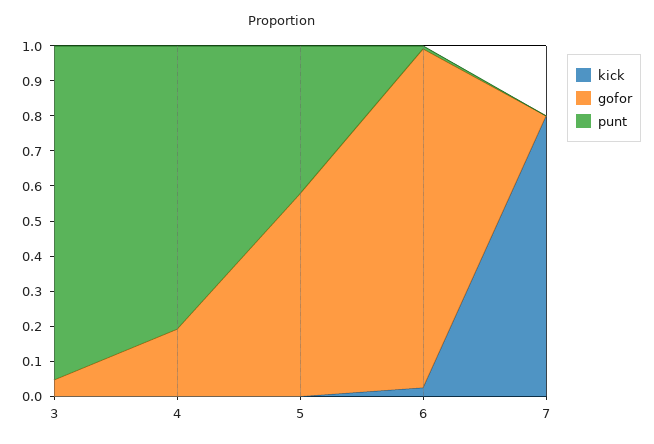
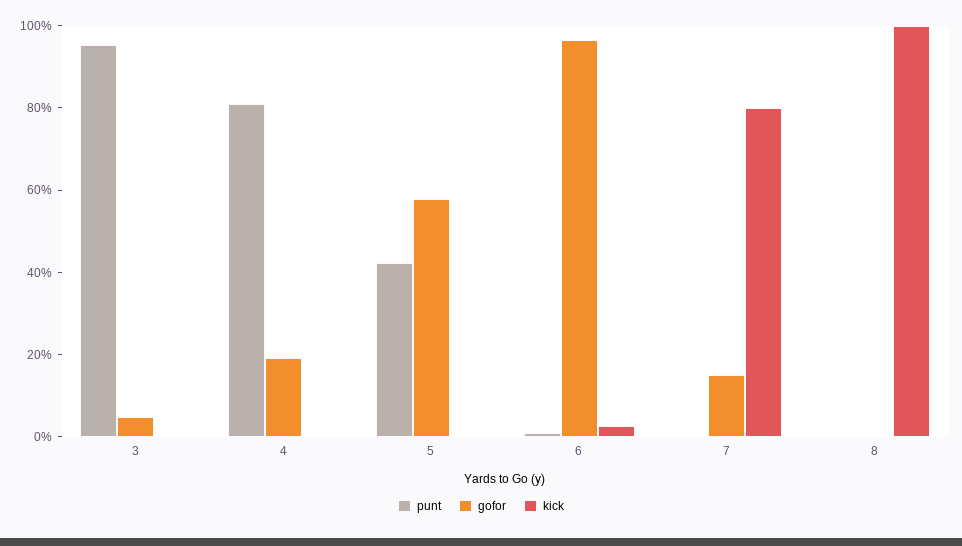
gofor, 7: 0 -> 0.15
punt, 8: none -> 0
gofor, 8: none -> 0
kick, 8: none -> 1

